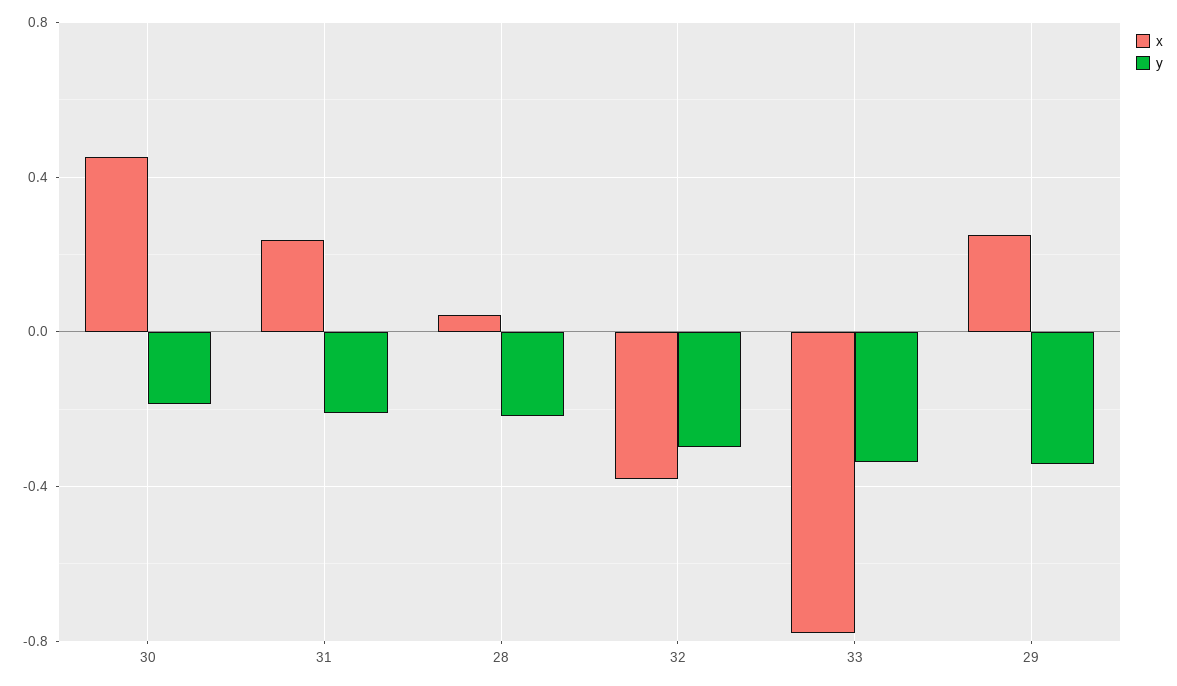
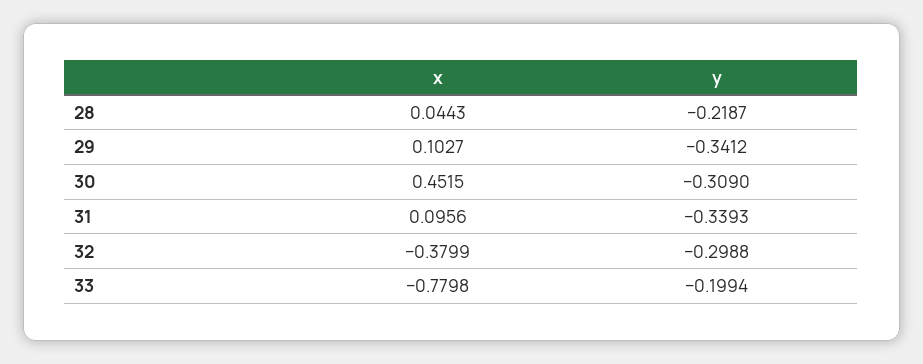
y, 30: -0.2 -> -0.309
x, 31: 0.25 -> 0.0956
y, 31: -0.2 -> -0.3393
y, 33: -0.35 -> -0.1994
x, 29: 0.25 -> 0.1027

